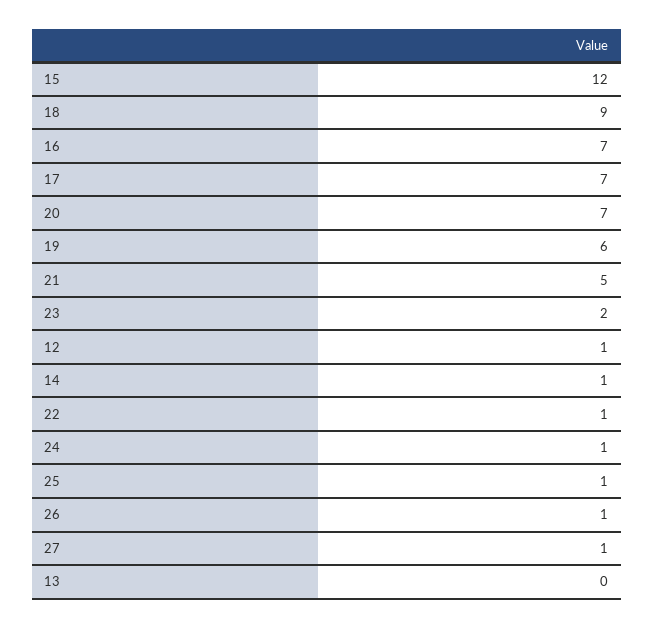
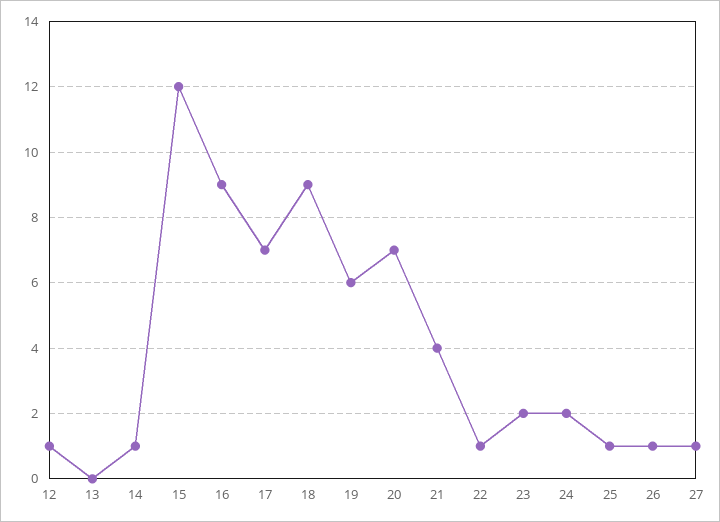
16: 7 -> 9
21: 5 -> 4
24: 1 -> 2

